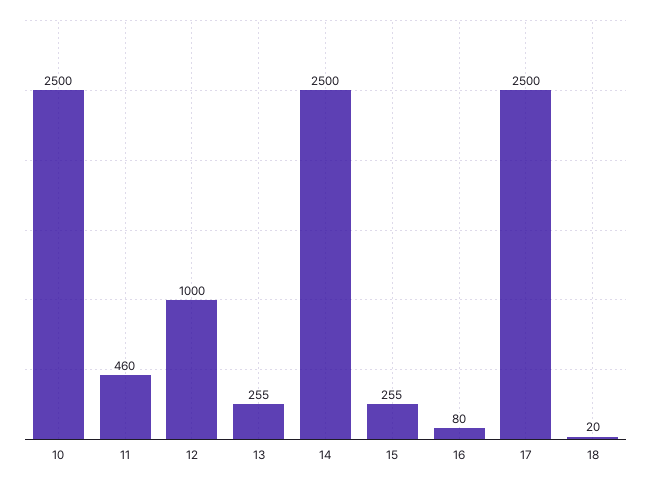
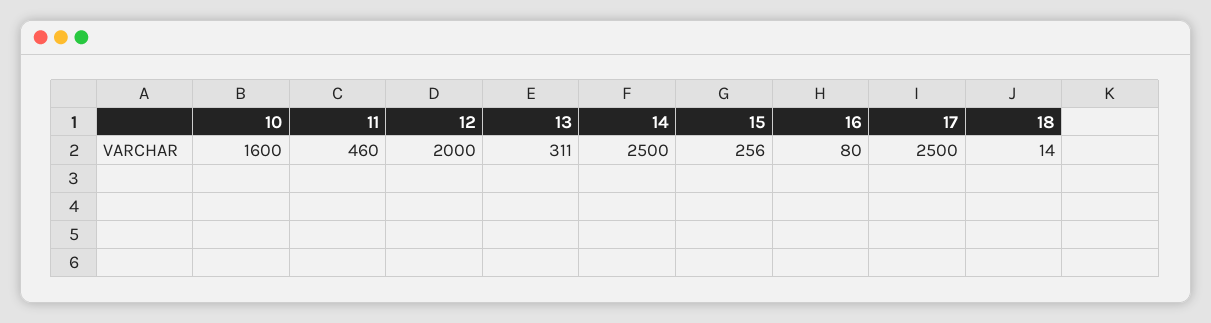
10: 2500 -> 1600
12: 1000 -> 2000
13: 255 -> 311
15: 255 -> 256
18: 20 -> 14

